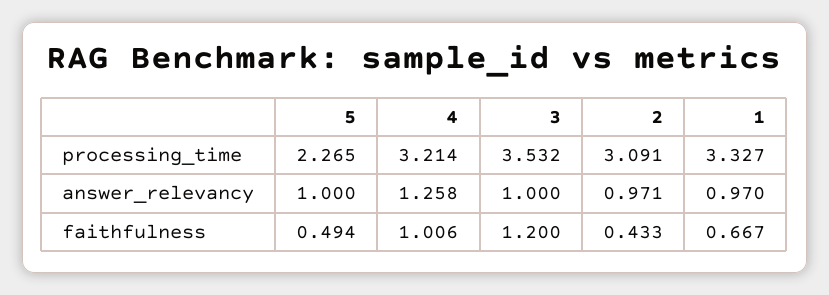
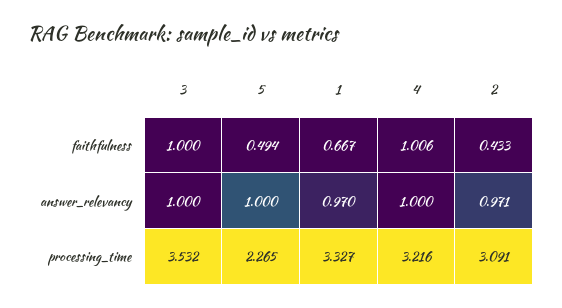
4, processing_time: 3.214 -> 3.216
4, answer_relevancy: 1.258 -> 1
3, faithfulness: 1.2 -> 1

